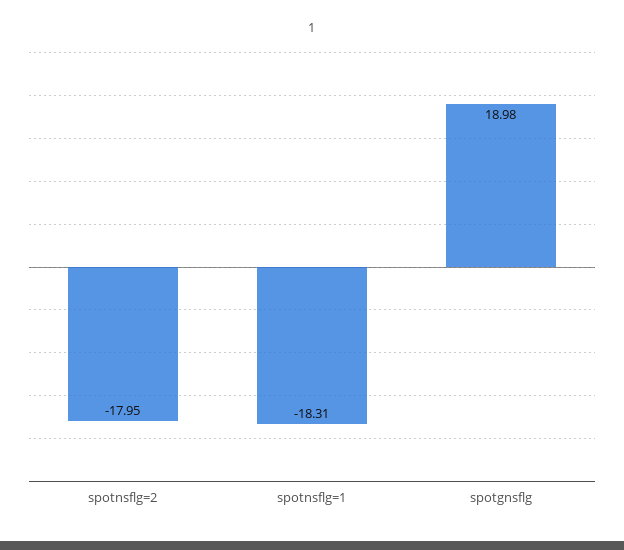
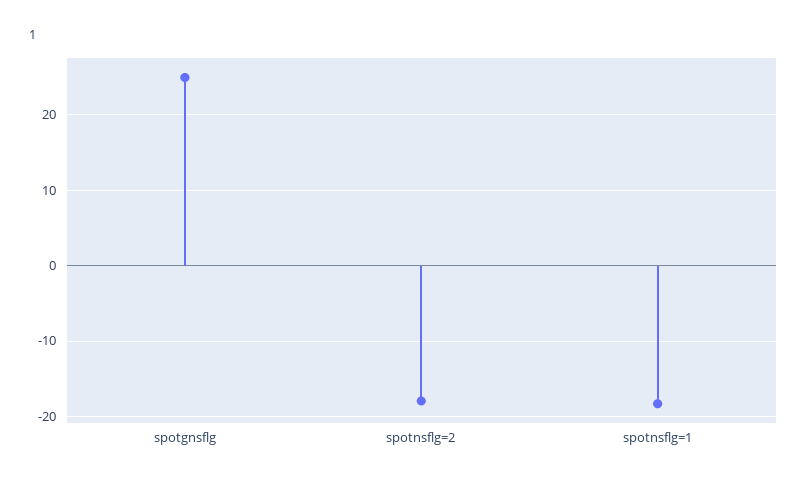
spotgnsflg: 18.98 -> 25

